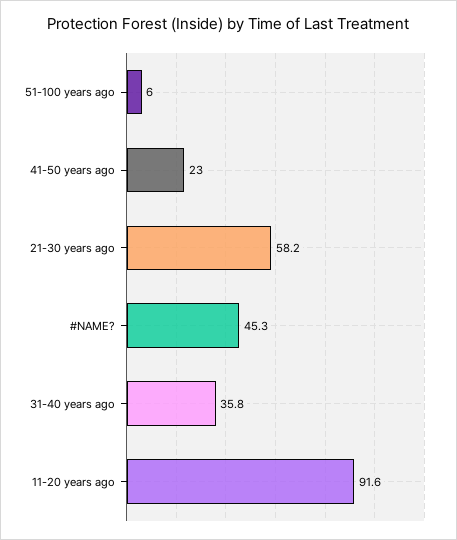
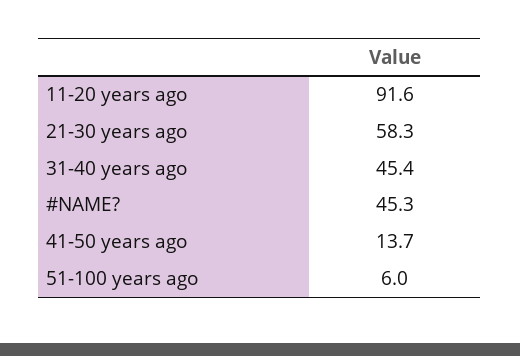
41-50 years ago: 23 -> 13.7
21-30 years ago: 58.2 -> 58.3
31-40 years ago: 35.8 -> 45.4

